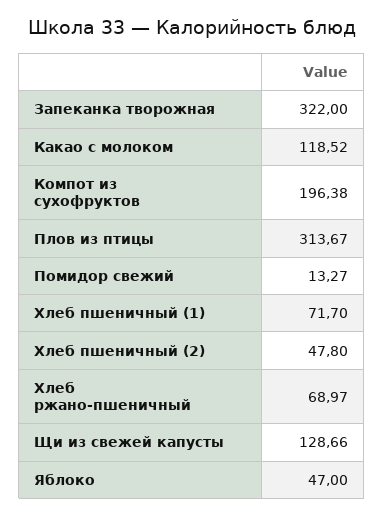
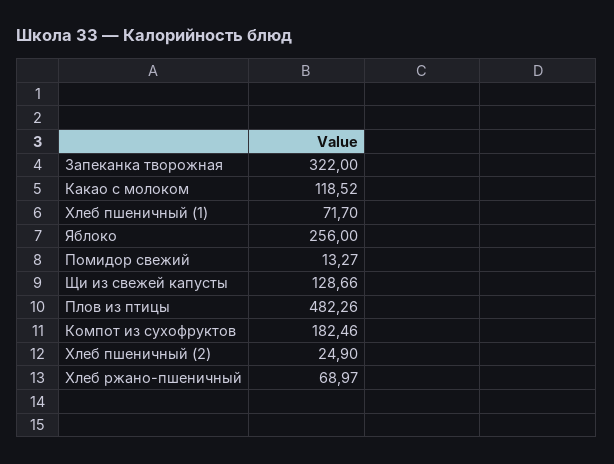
Компот из сухофруктов: 196.38 -> 182.46
Плов из птицы: 313.67 -> 482.26
Хлеб пшеничный (2): 47.8 -> 24.9
Яблоко: 47 -> 256

